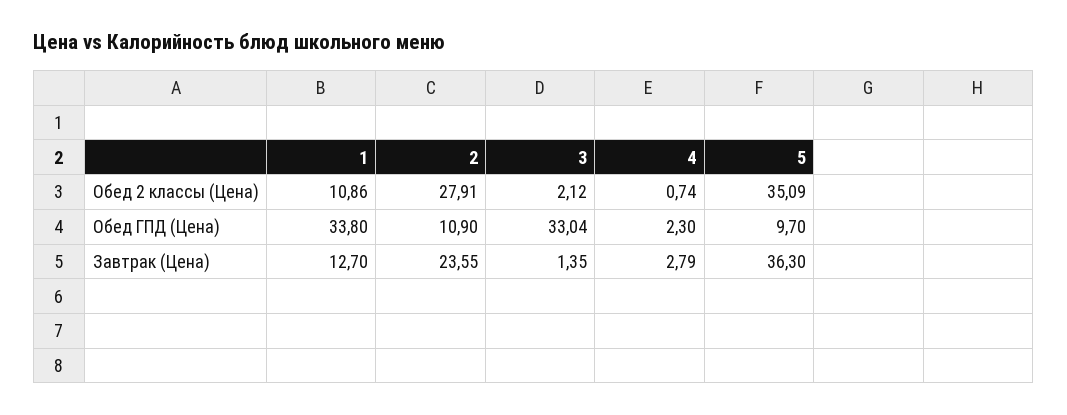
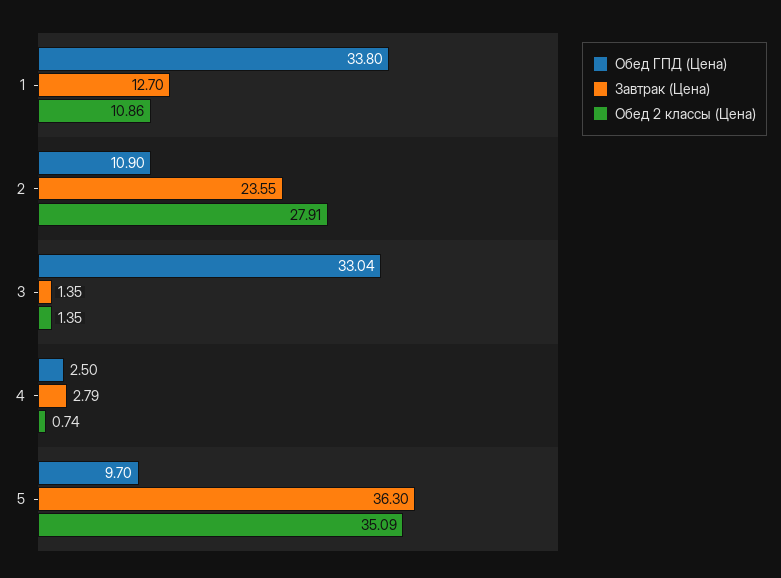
Обед 2 классы (Цена), 3: 2.12 -> 1.35
Обед ГПД (Цена), 4: 2.3 -> 2.5

